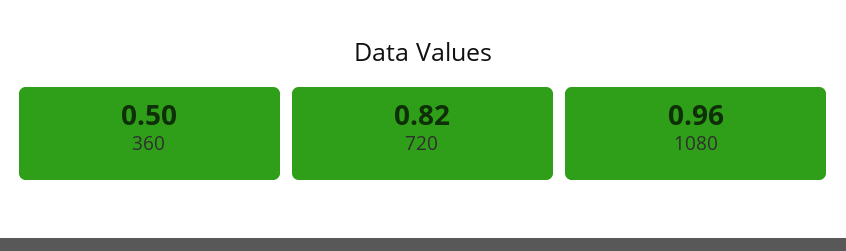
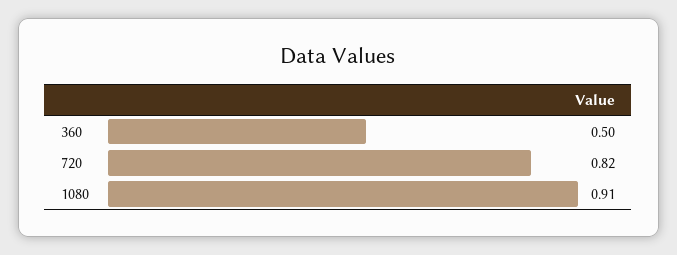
1080: 0.96 -> 0.91

